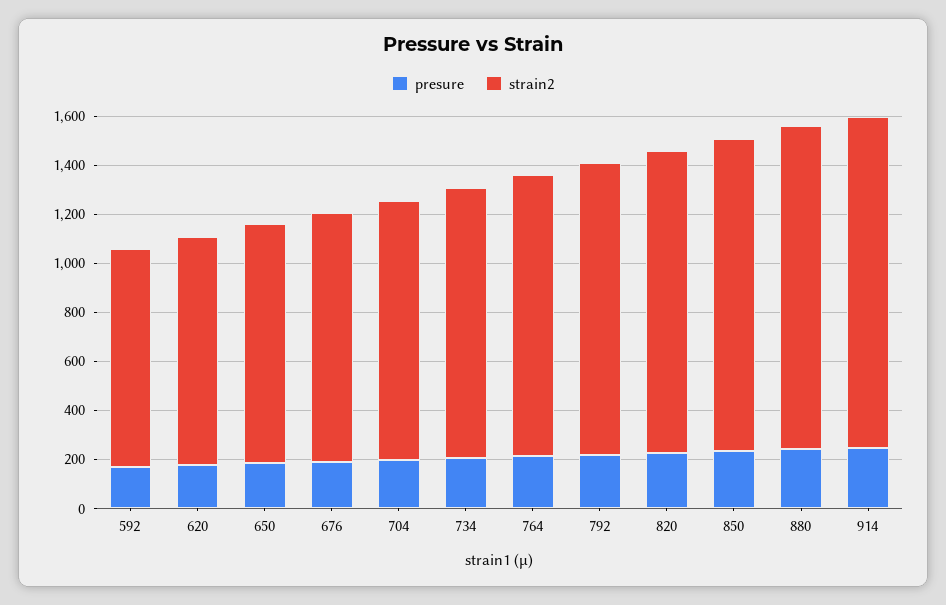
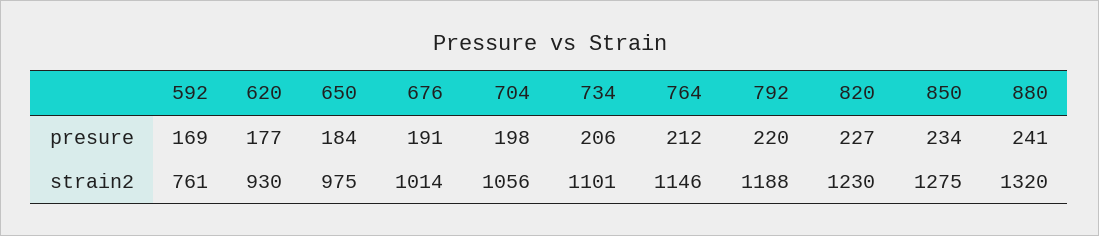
strain2, 592: 900 -> 761
presure, 914: 250 -> none
strain2, 914: 1350 -> none

